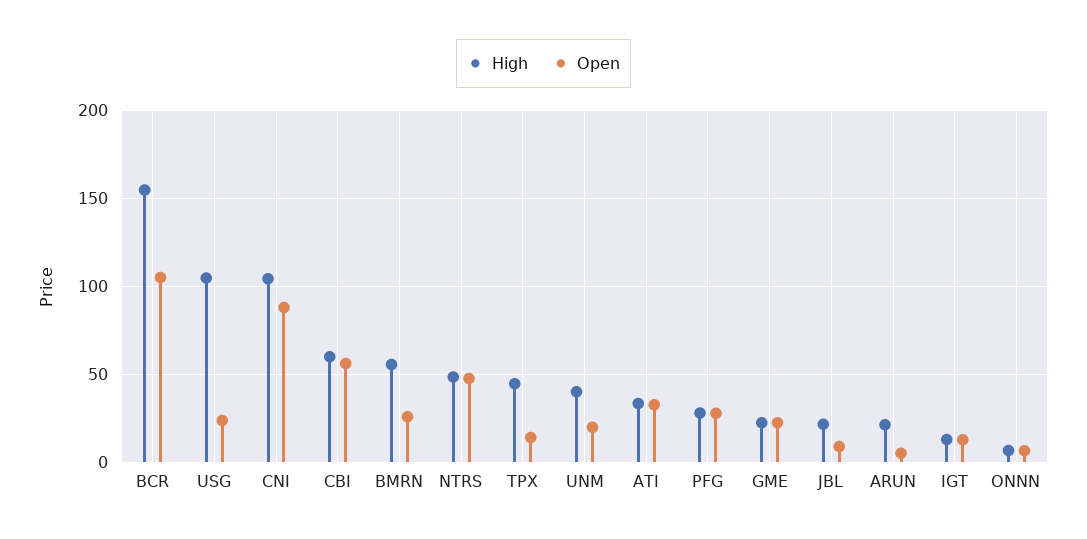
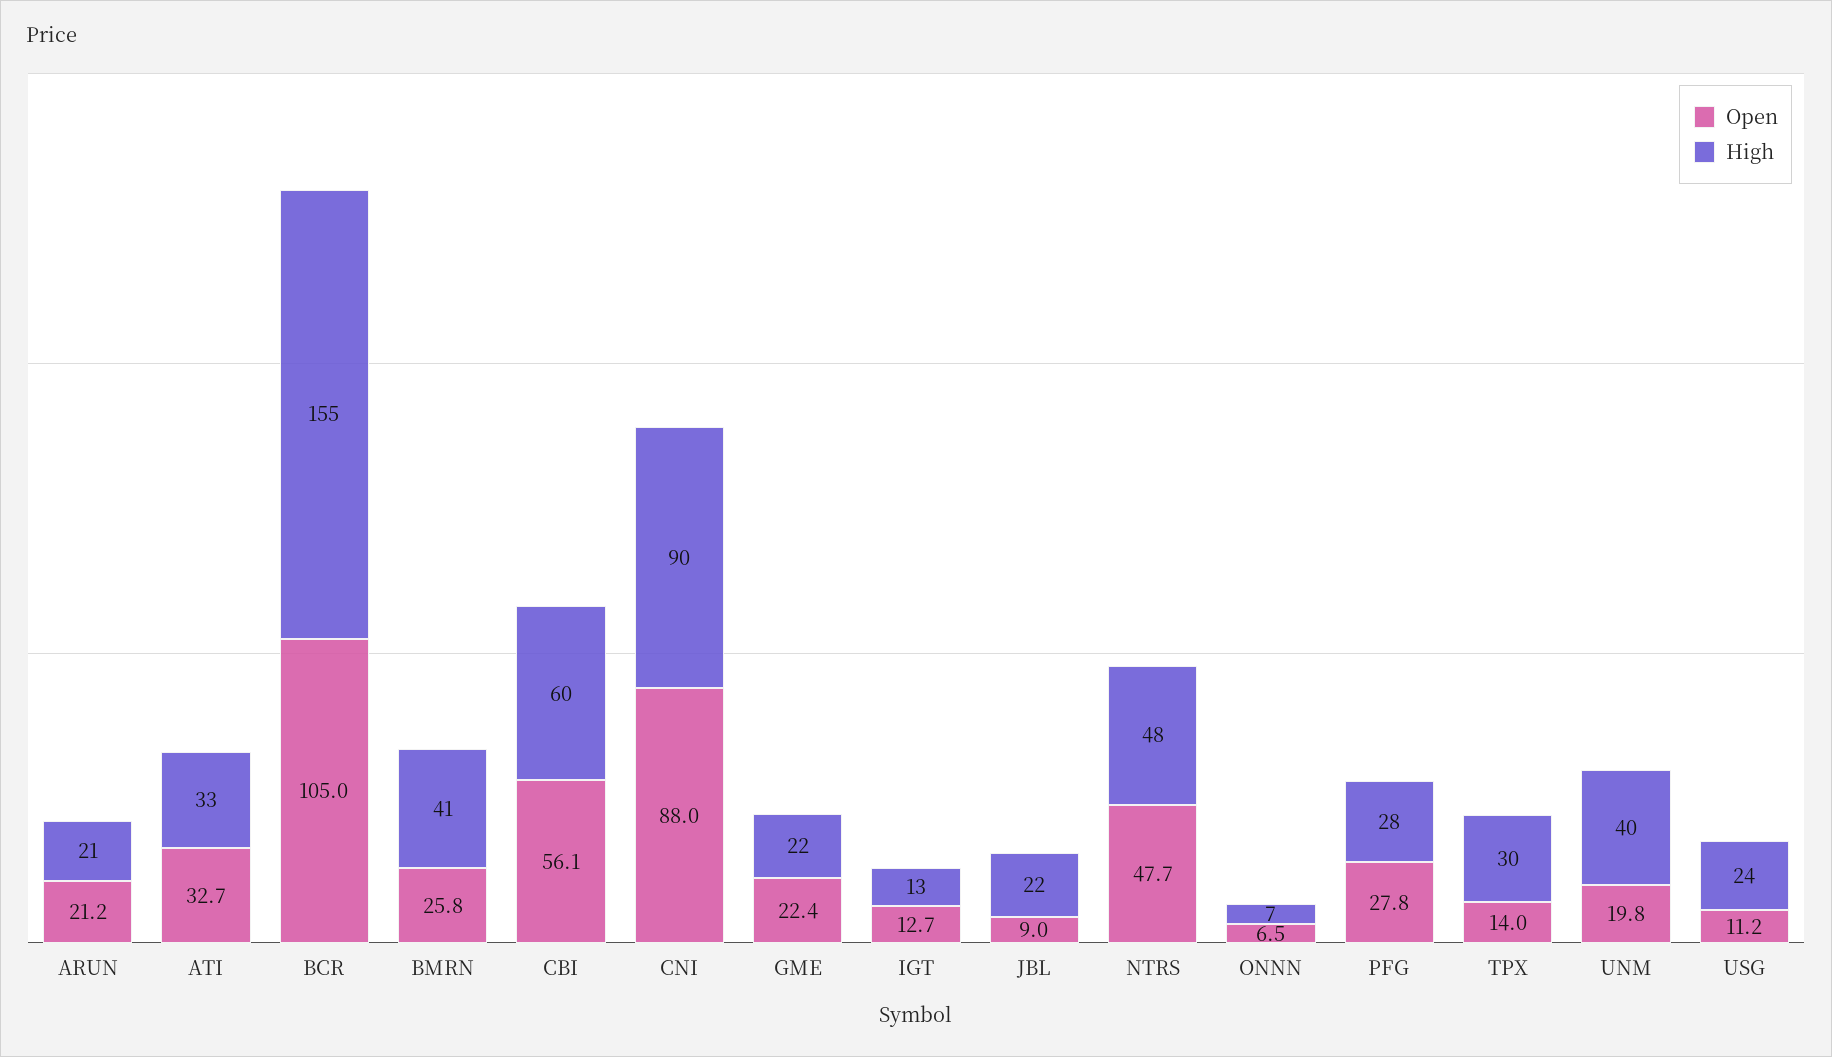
High, USG: 105 -> 24
Open, USG: 25 -> 11.2
High, CNI: 105 -> 90
High, BMRN: 55 -> 41
High, TPX: 45 -> 30
Open, ARUN: 5 -> 21.2

